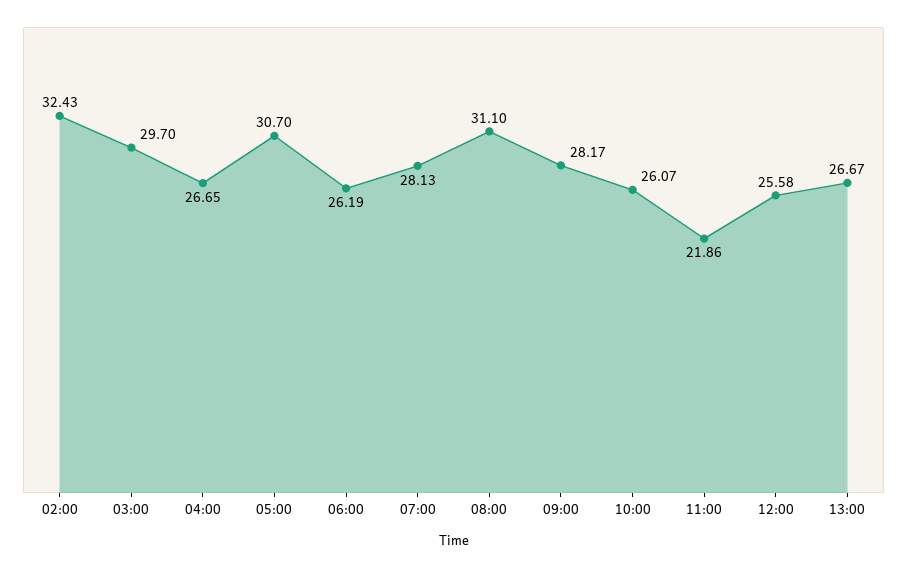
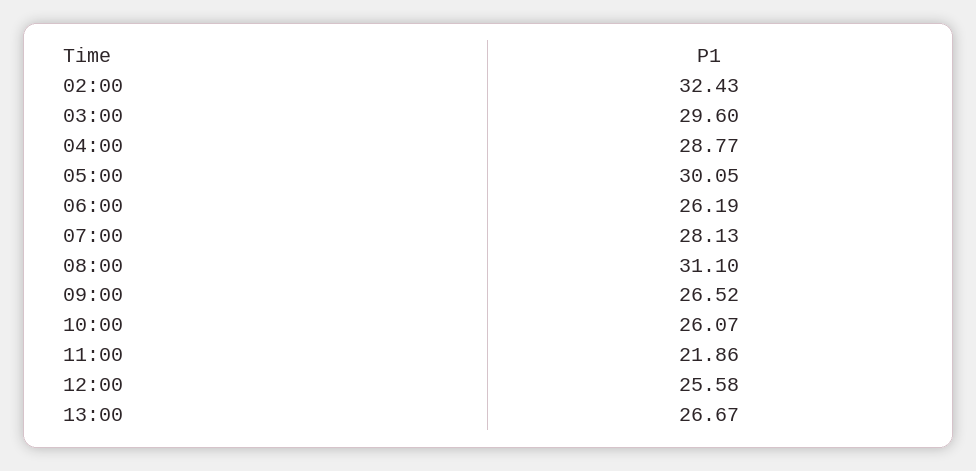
03:00: 29.7 -> 29.6
04:00: 26.65 -> 28.77
05:00: 30.7 -> 30.05
09:00: 28.17 -> 26.52

